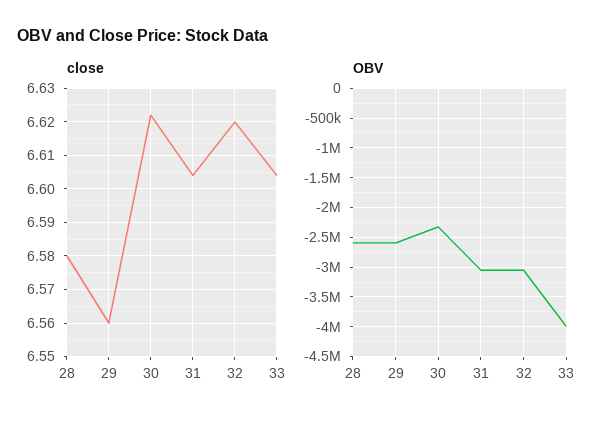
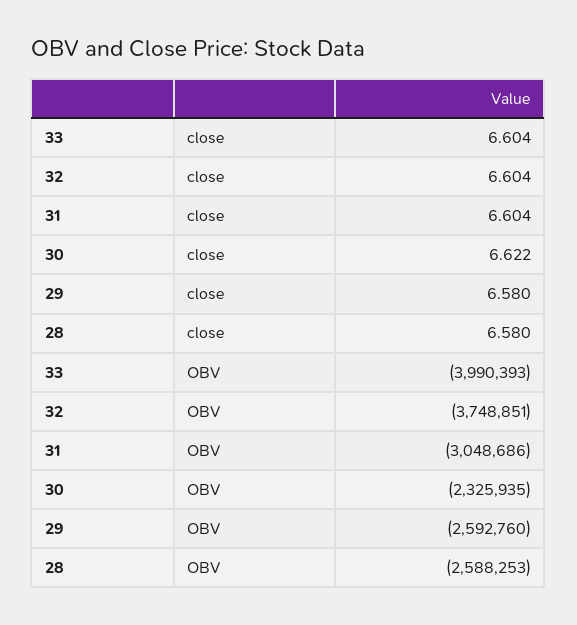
close, 29: 6.56 -> 6.58
close, 32: 6.62 -> 6.604
OBV, 32: -3000000 -> -3748851

